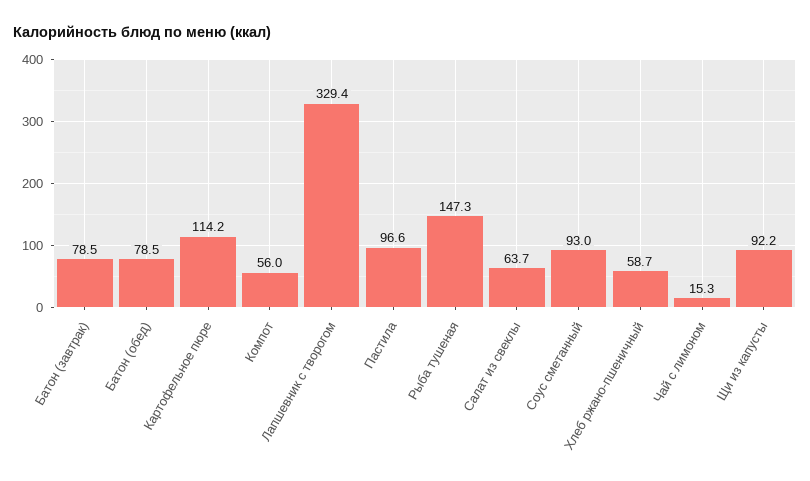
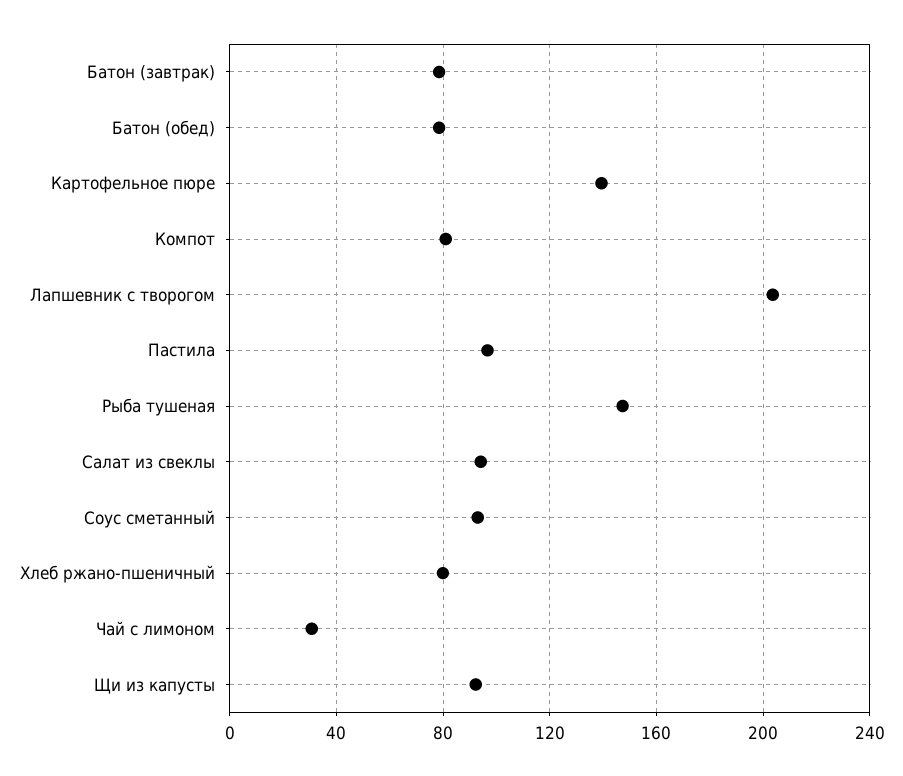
Картофельное пюре: 114.2 -> 140
Компот: 56 -> 80
Лапшевник с творогом: 329.4 -> 205
Салат из свеклы: 63.7 -> 95
Хлеб ржано-пшеничный: 58.7 -> 80
Чай с лимоном: 15.3 -> 30

